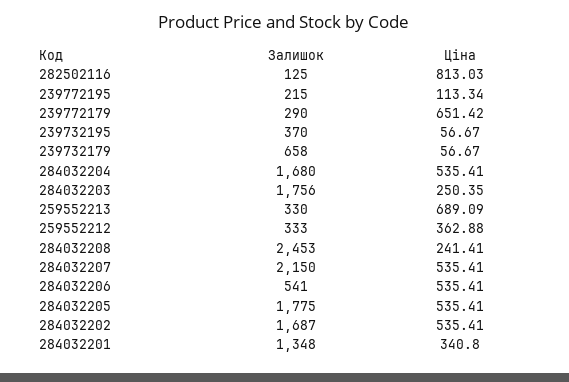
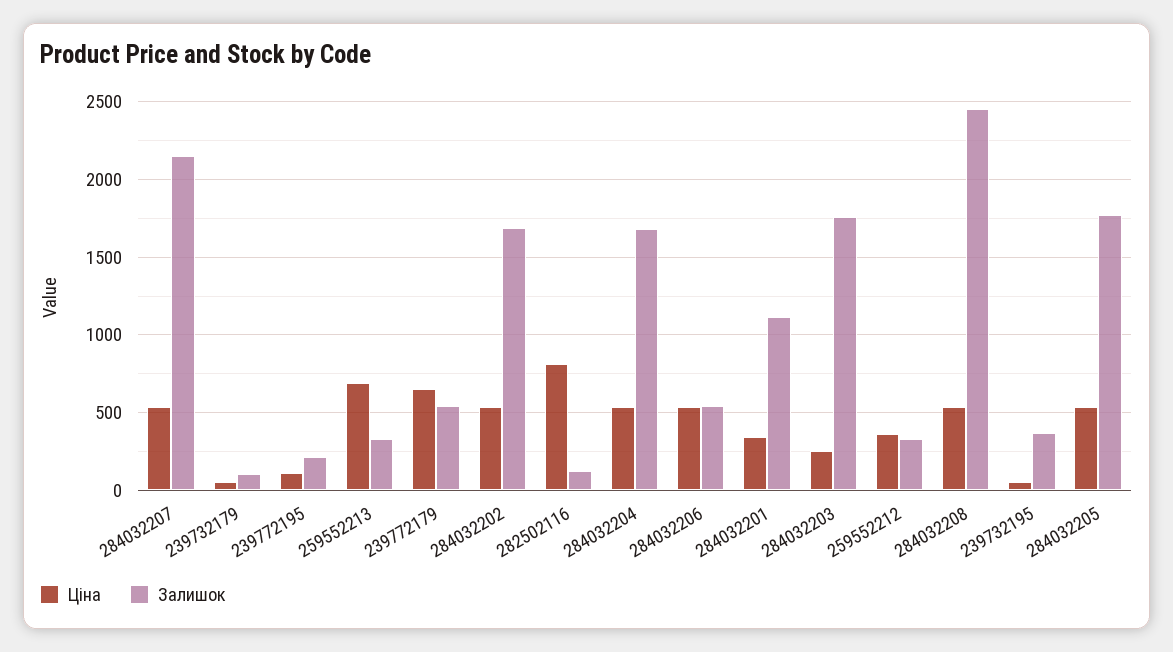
Залишок, 239772179: 290 -> 550
Залишок, 239732179: 658 -> 100
Ціна, 284032208: 241.41 -> 550
Залишок, 284032201: 1348 -> 1100

